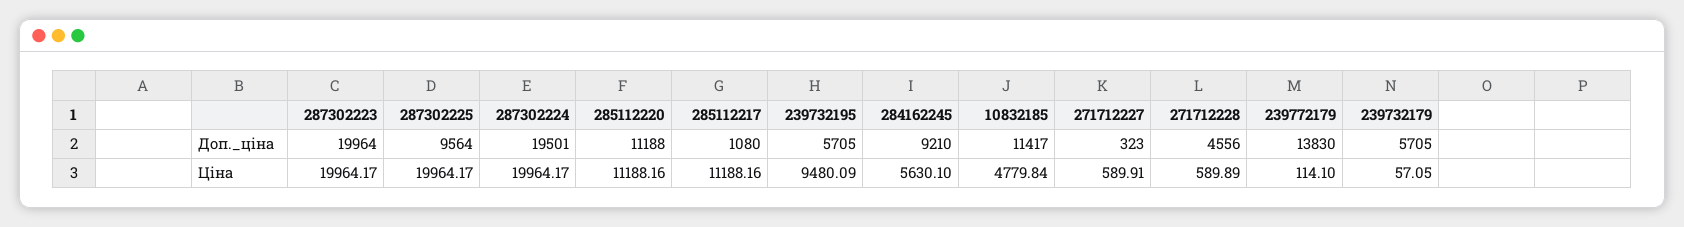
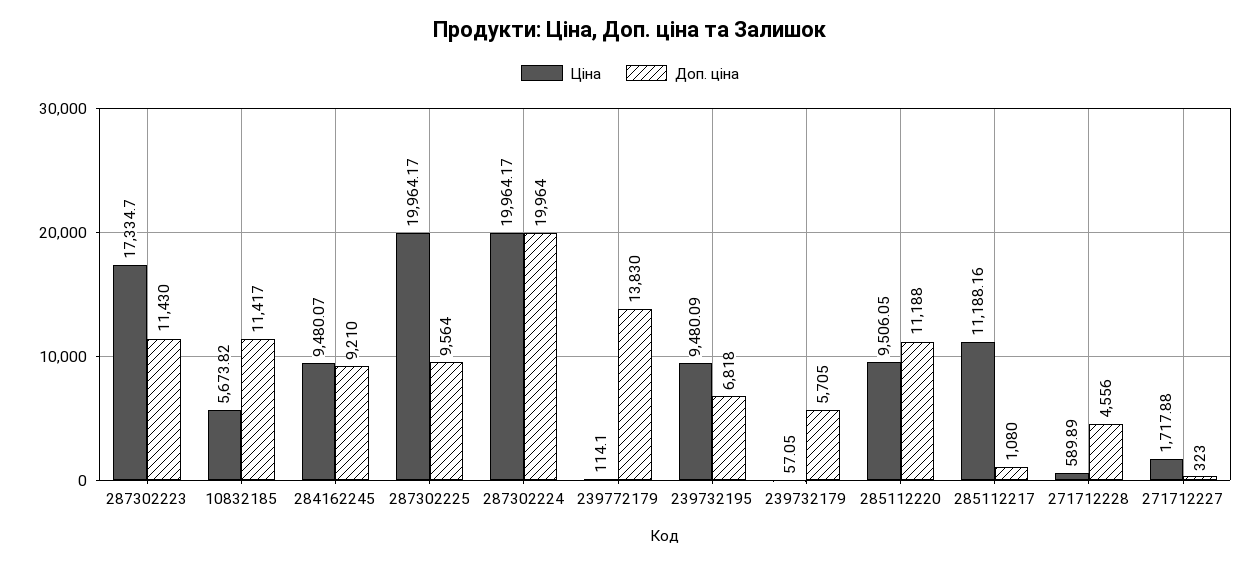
Доп._ціна, 287302223: 19964 -> 11430
Доп._ціна, 287302224: 19501 -> 19964
Доп._ціна, 239732195: 5705 -> 6818
Ціна, 287302223: 19964.17 -> 17334.7
Ціна, 285112220: 11188.16 -> 9506.05
Ціна, 284162245: 5630.1 -> 9480.07
Ціна, 10832185: 4779.84 -> 5673.82
Ціна, 271712227: 589.91 -> 1717.88

